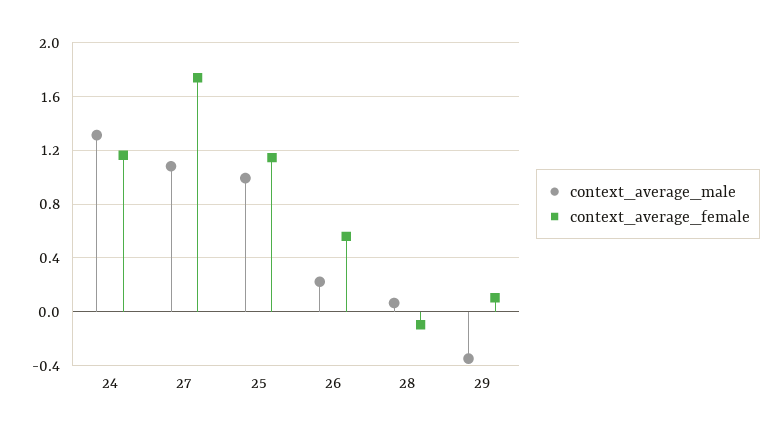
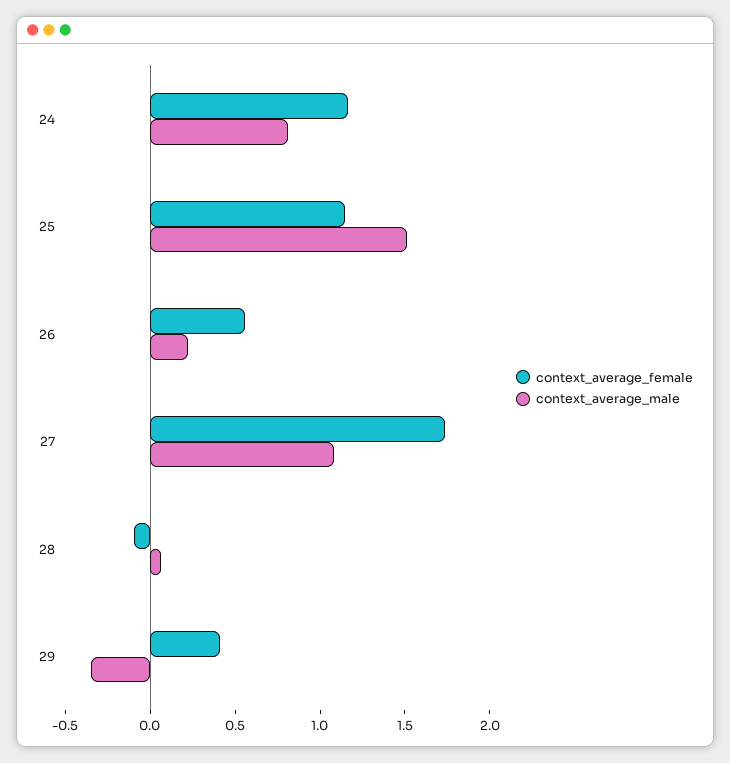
context_average_male, 24: 1.3 -> 0.8
context_average_male, 25: 1 -> 1.5
context_average_female, 29: 0.1 -> 0.4

